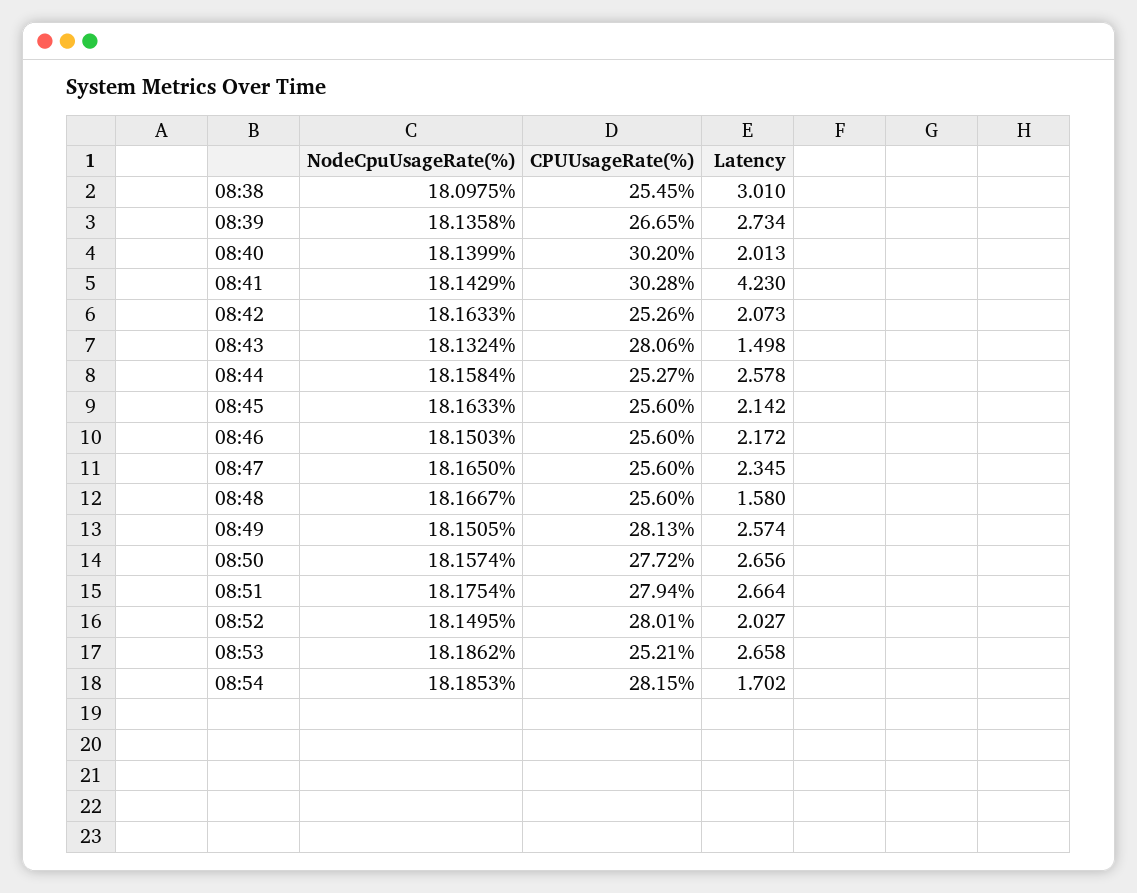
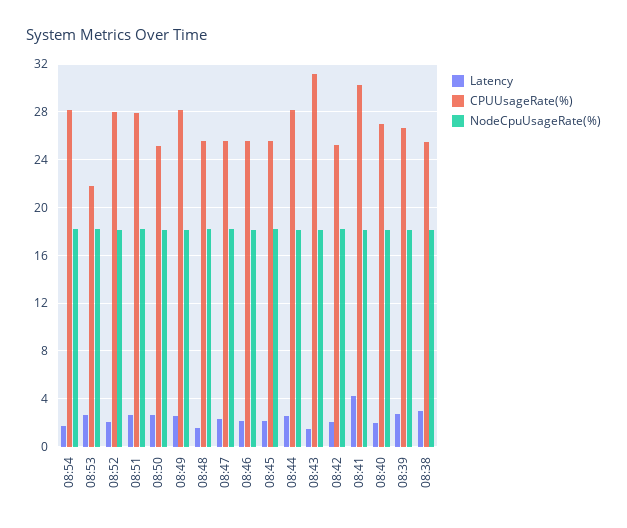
CPUUsageRate(%), 08:40: 30.2 -> 27
CPUUsageRate(%), 08:43: 28.06 -> 31
CPUUsageRate(%), 08:44: 25.27 -> 28
CPUUsageRate(%), 08:50: 27.72 -> 25
CPUUsageRate(%), 08:53: 25.21 -> 22

